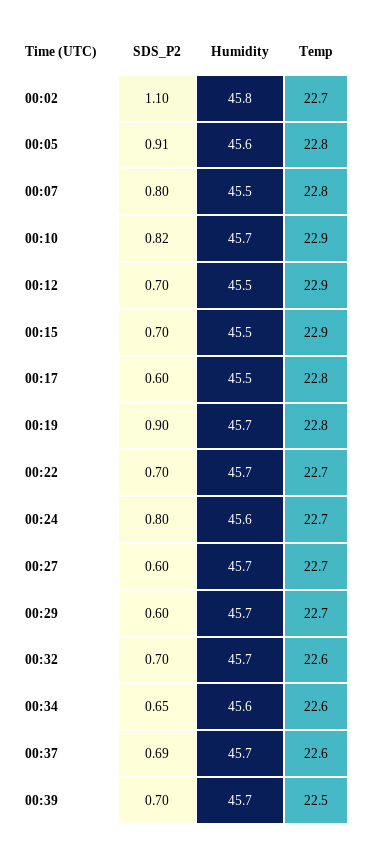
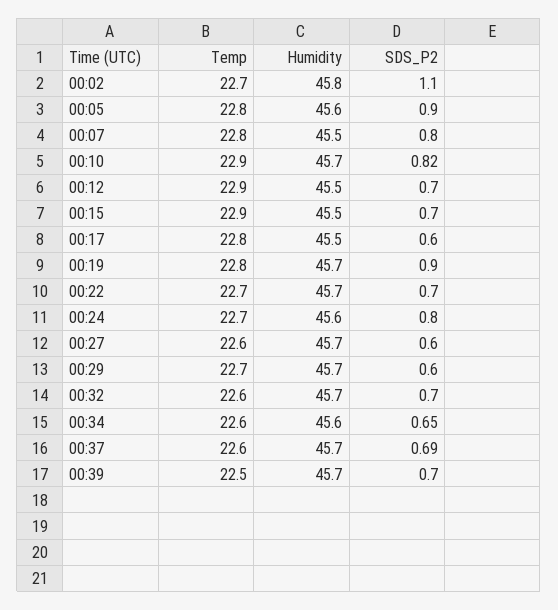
SDS_P2, 00:05: 0.91 -> 0.9
Temp, 00:27: 22.7 -> 22.6

